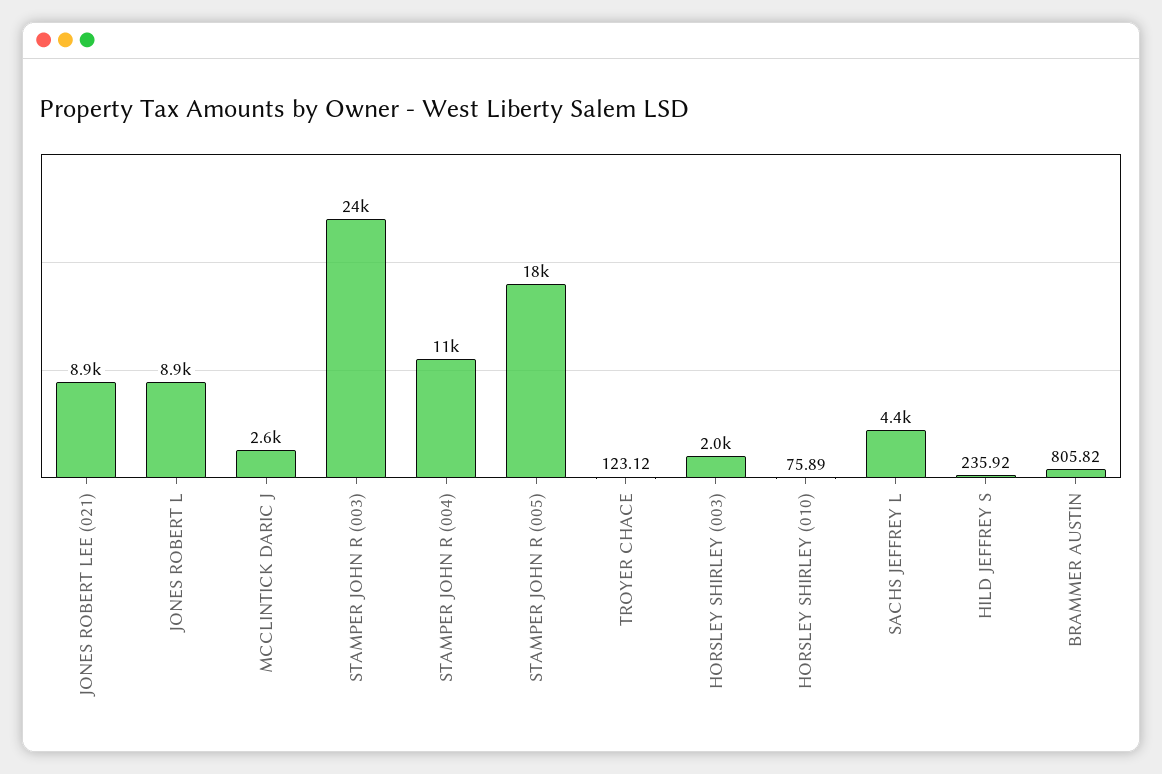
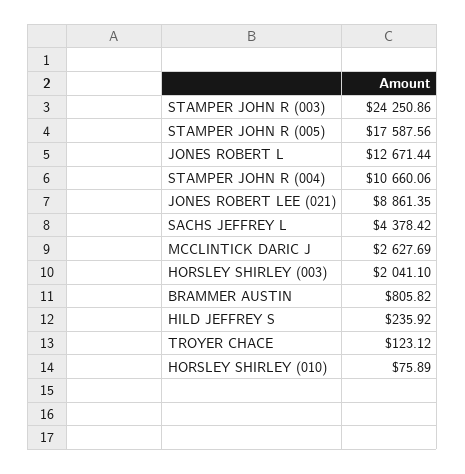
JONES ROBERT L: 8900 -> 12671.44

